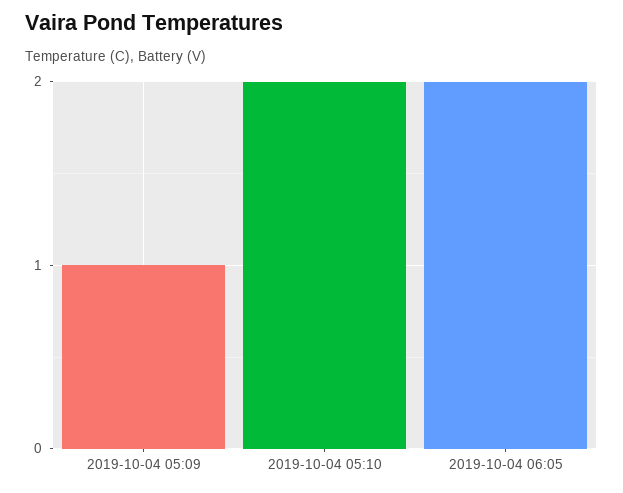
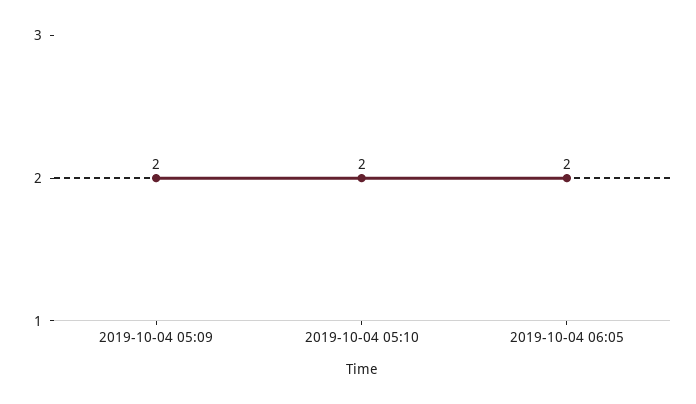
2019-10-04 05:09: 1 -> 2

